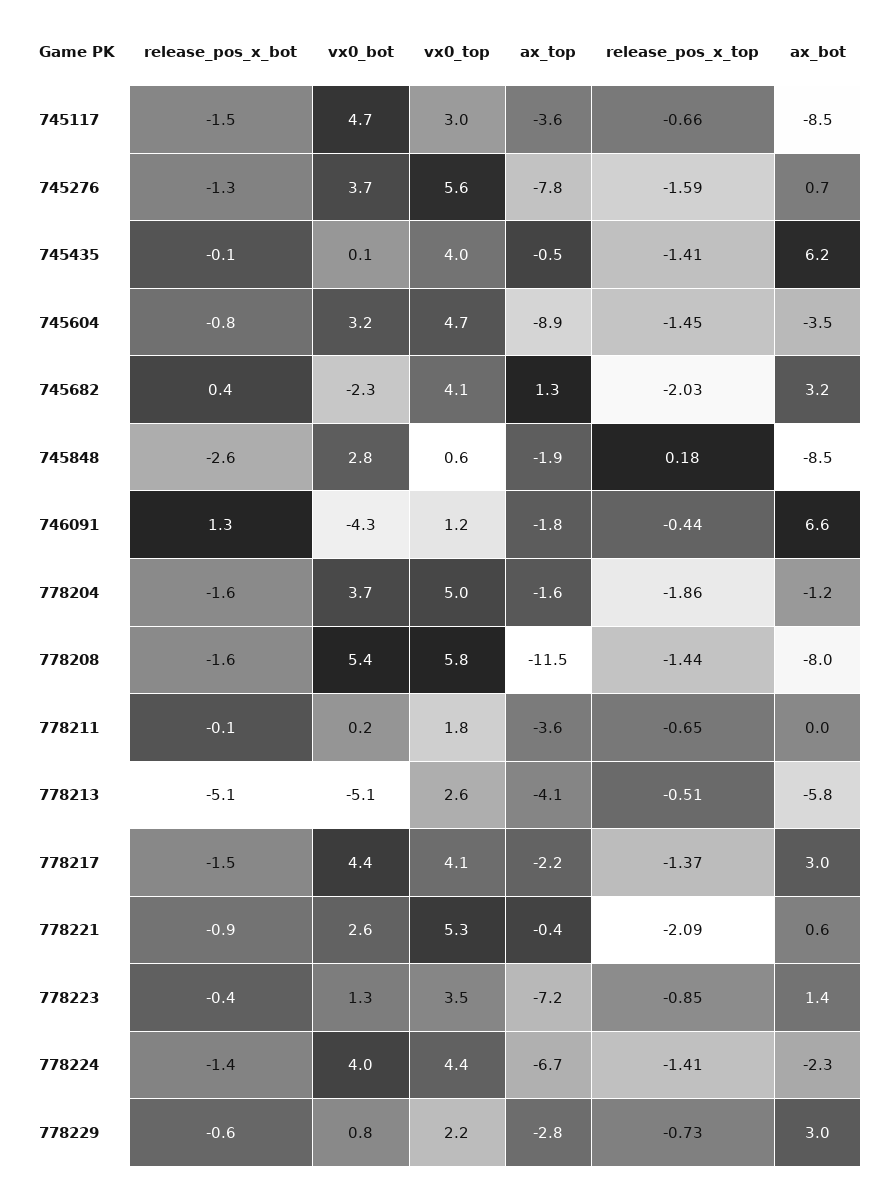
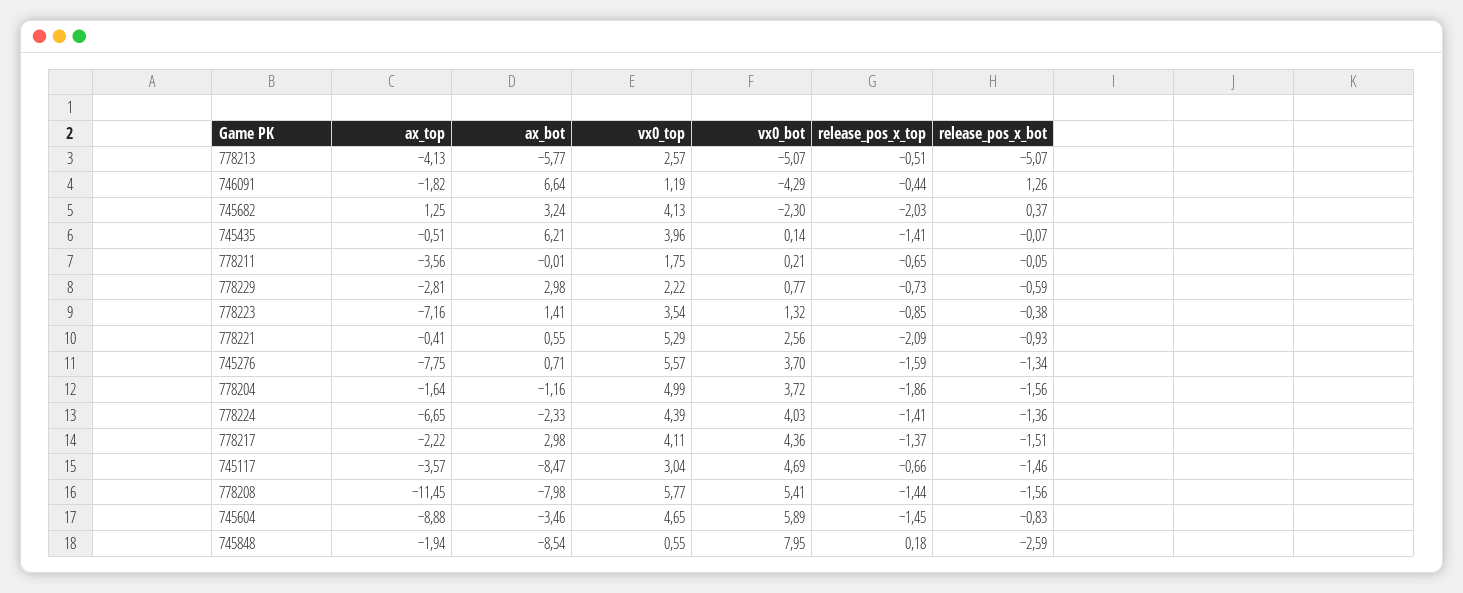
vx0_bot, 745604: 3.2 -> 5.89
vx0_bot, 745848: 2.8 -> 7.95

